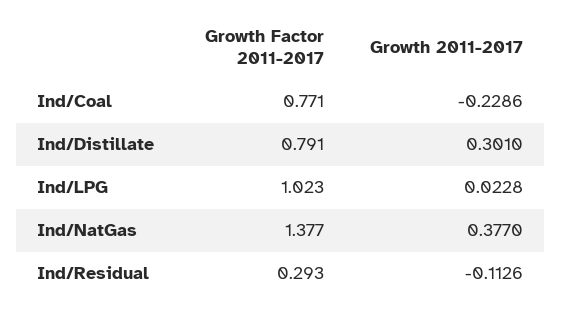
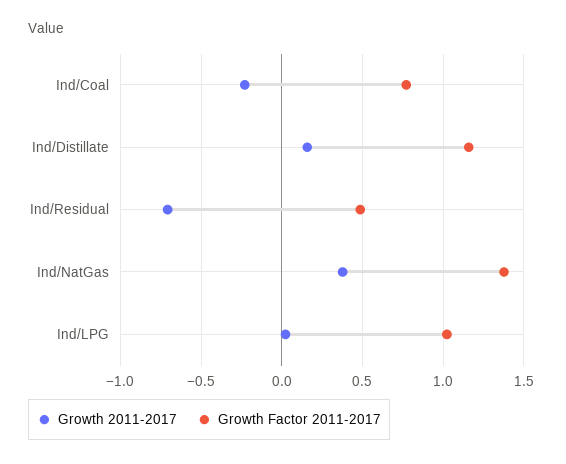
Growth Factor 2011-2017, Ind/Distillate: 0.791 -> 1.15
Growth 2011-2017, Ind/Distillate: 0.301 -> 0.15
Growth Factor 2011-2017, Ind/Residual: 0.293 -> 0.5
Growth 2011-2017, Ind/Residual: -0.1126 -> -0.7

